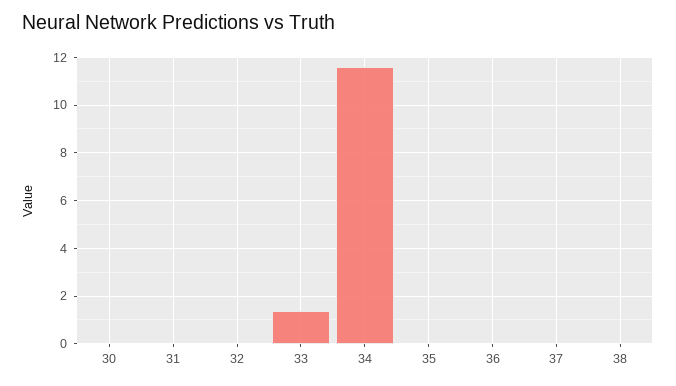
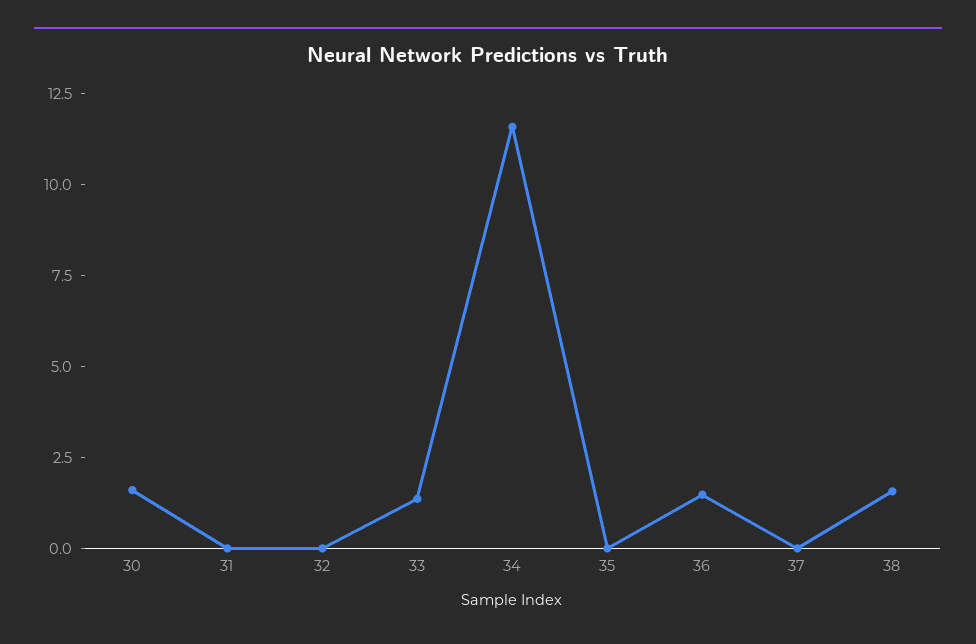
30: 0 -> 1.5
36: 0 -> 1.5
38: 0 -> 1.5

